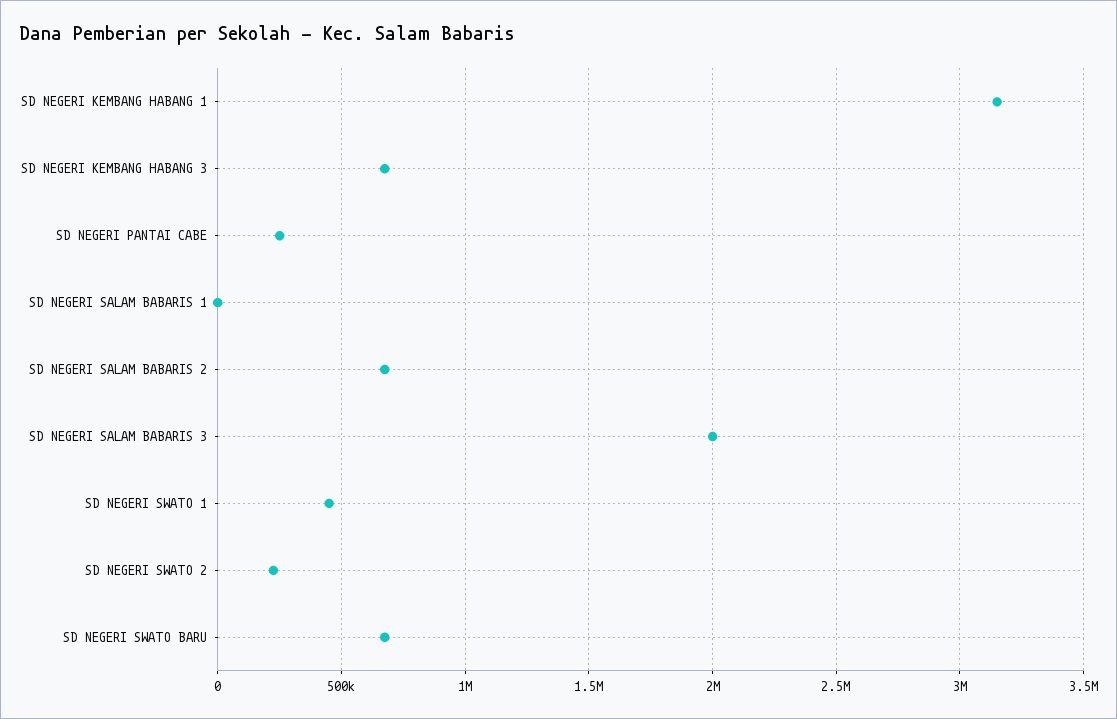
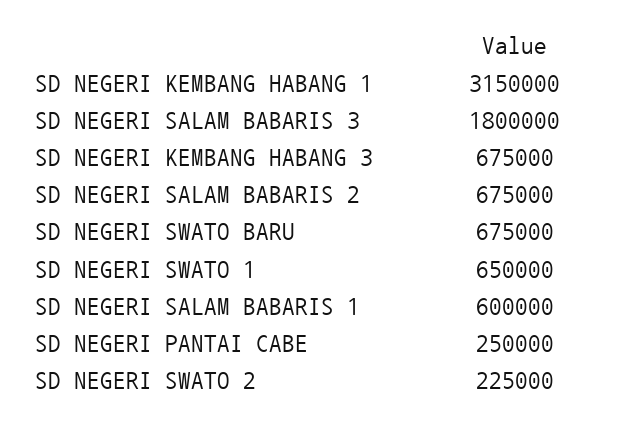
SD NEGERI SALAM BABARIS 1: 0 -> 600000
SD NEGERI SALAM BABARIS 3: 2000000 -> 1800000
SD NEGERI SWATO 1: 450000 -> 650000

